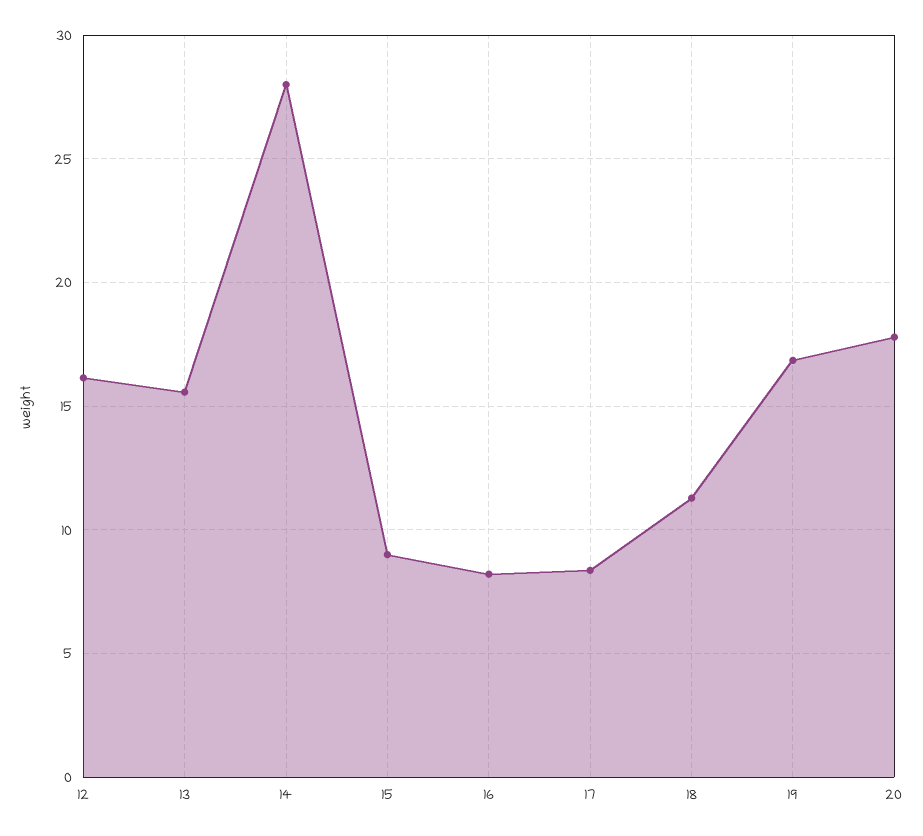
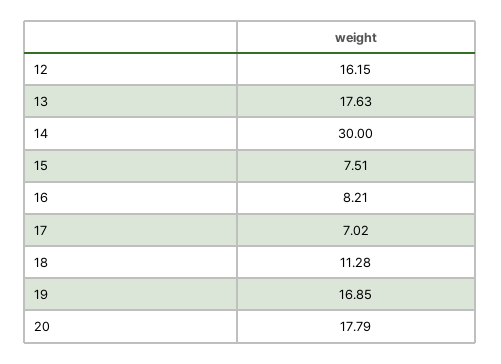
13: 15.5 -> 17.63
14: 28 -> 30
15: 9 -> 7.51
17: 8.5 -> 7.02

